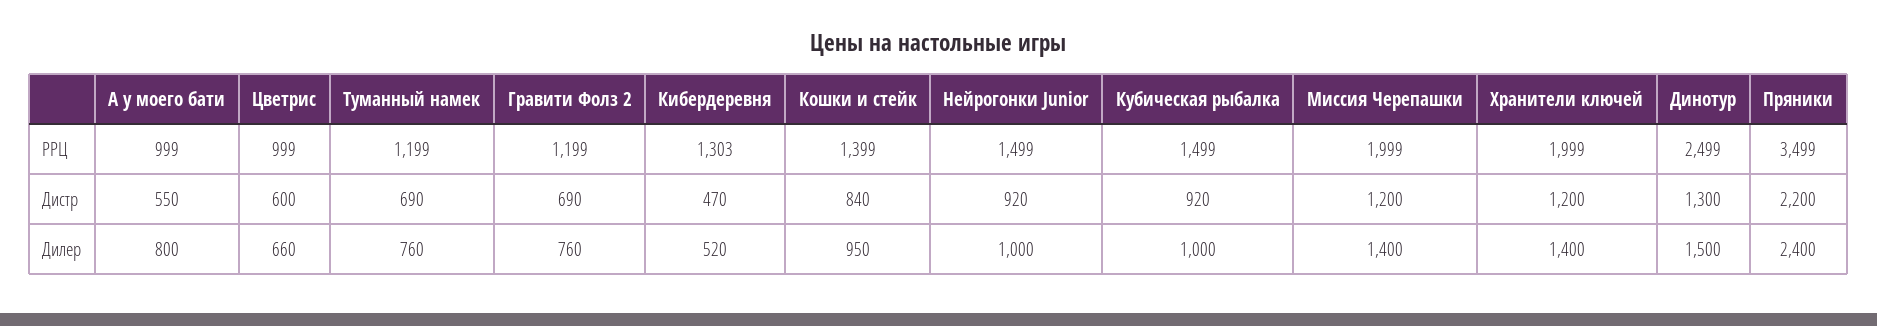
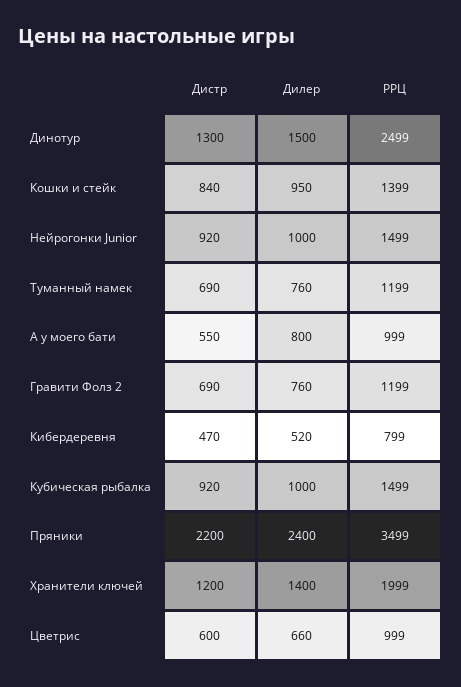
Кибердеревня, РРЦ: 1303 -> 799
Миссия Черепашки, РРЦ: 1999 -> none
Миссия Черепашки, Дистр: 1200 -> none
Миссия Черепашки, Дилер: 1400 -> none

